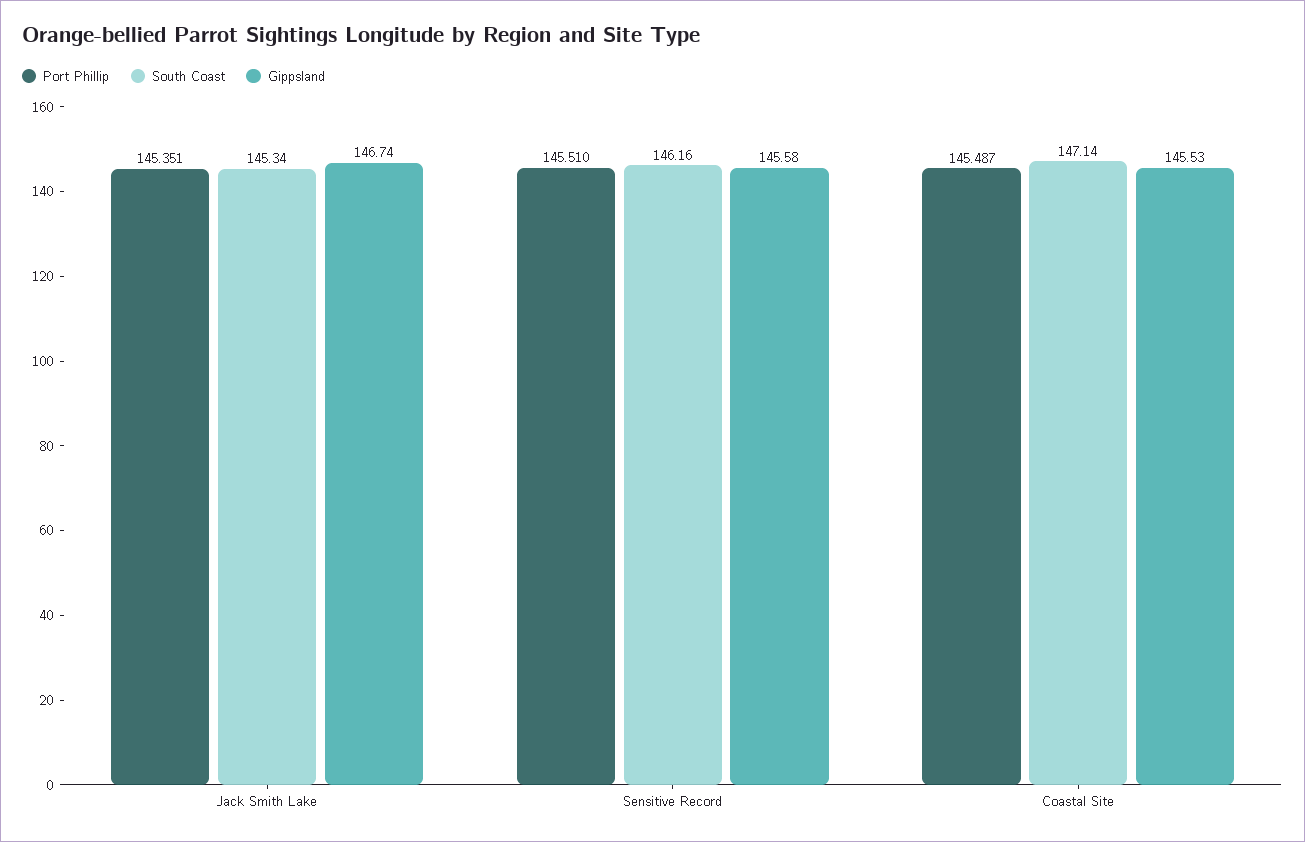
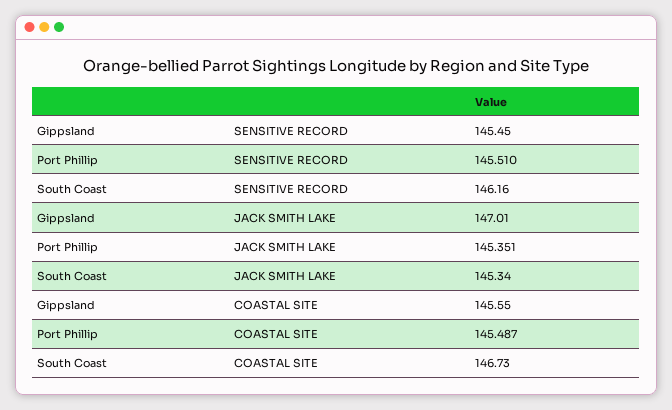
Gippsland, Jack Smith Lake: 146.74 -> 147.01
Gippsland, Sensitive Record: 145.58 -> 145.45
South Coast, Coastal Site: 147.14 -> 146.73
Gippsland, Coastal Site: 145.53 -> 145.55

